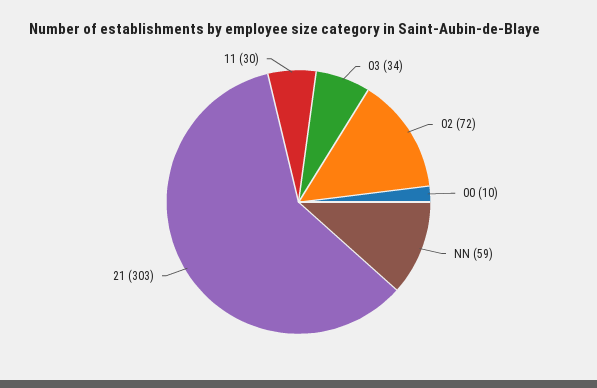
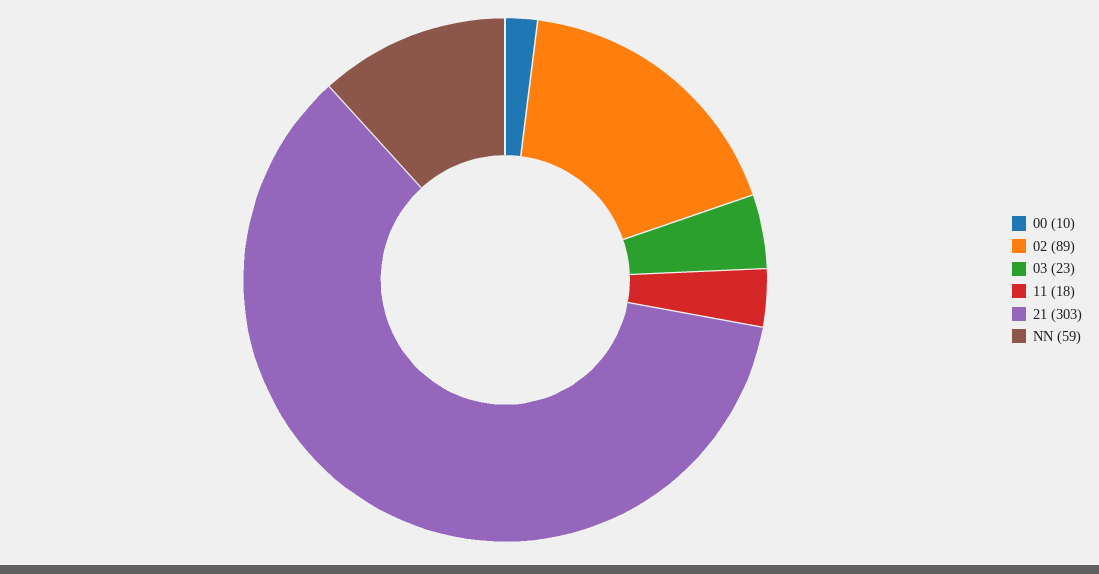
03: 34 -> 23
02: 72 -> 89
11: 30 -> 18

